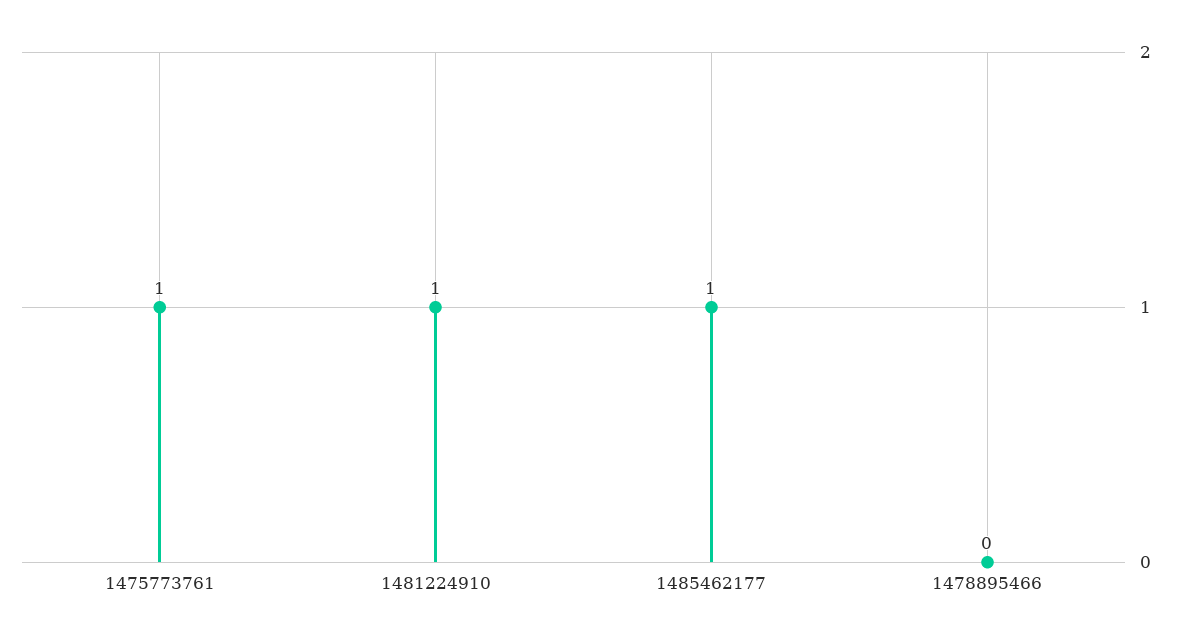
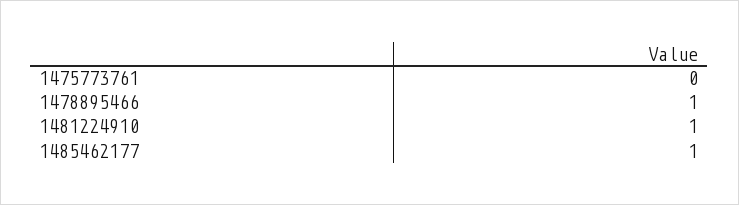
1475773761: 1 -> 0
1478895466: 0 -> 1

